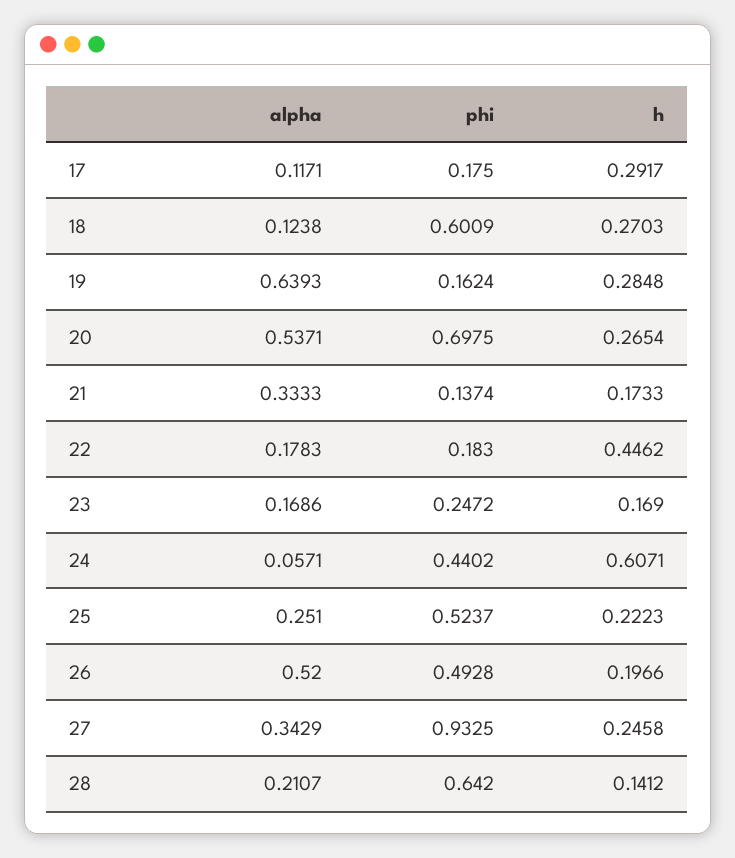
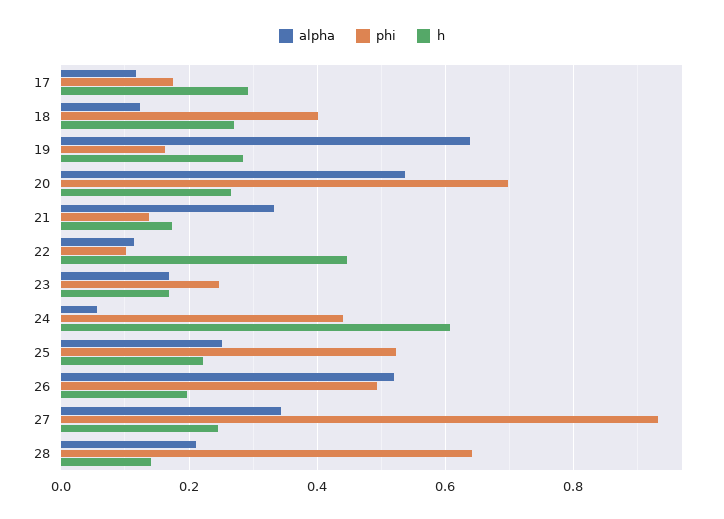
phi, 18: 0.6009 -> 0.4
alpha, 22: 0.1783 -> 0.12
phi, 22: 0.183 -> 0.1

